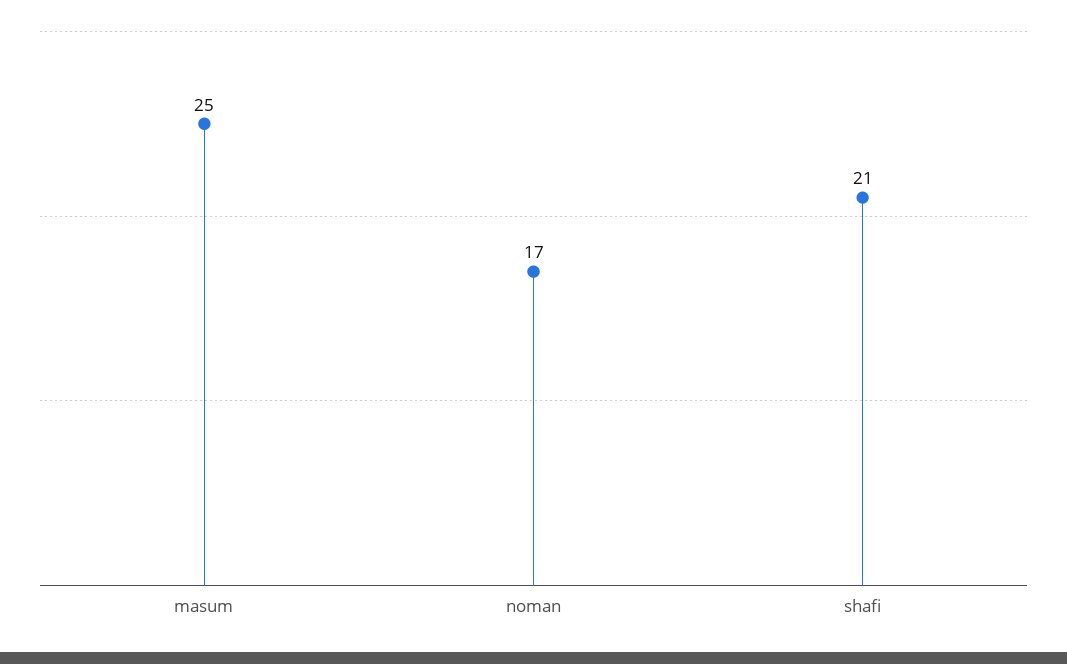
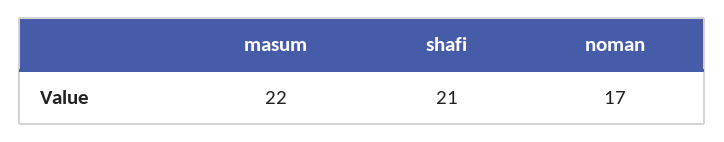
masum: 25 -> 22

